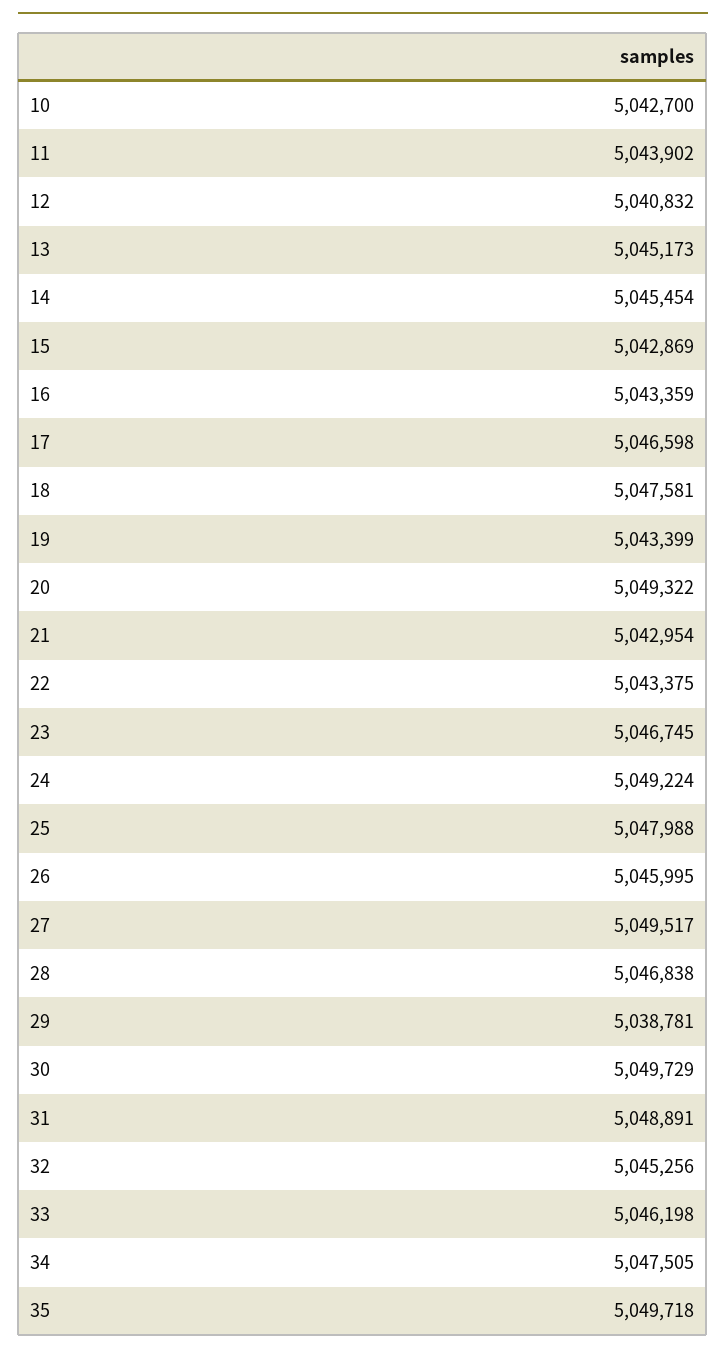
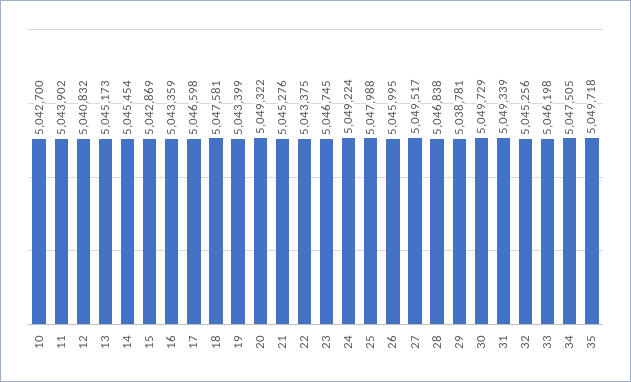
21: 5042954 -> 5045276
31: 5048891 -> 5049339

